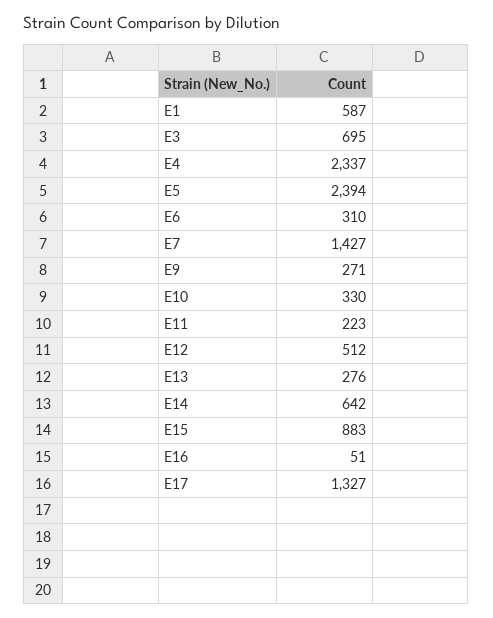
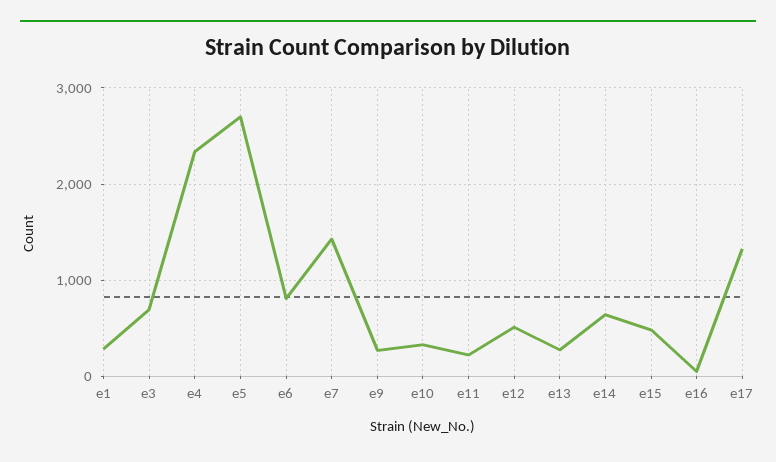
E1: 587 -> 300
E5: 2394 -> 2700
E6: 310 -> 800
E15: 883 -> 500

